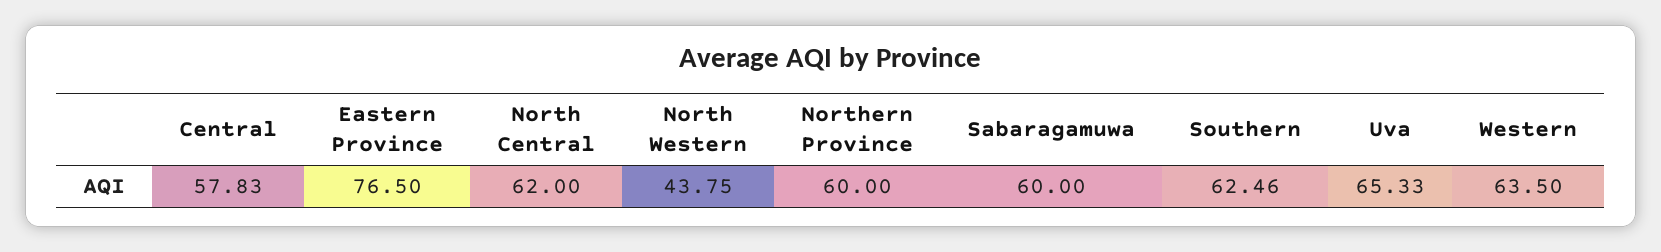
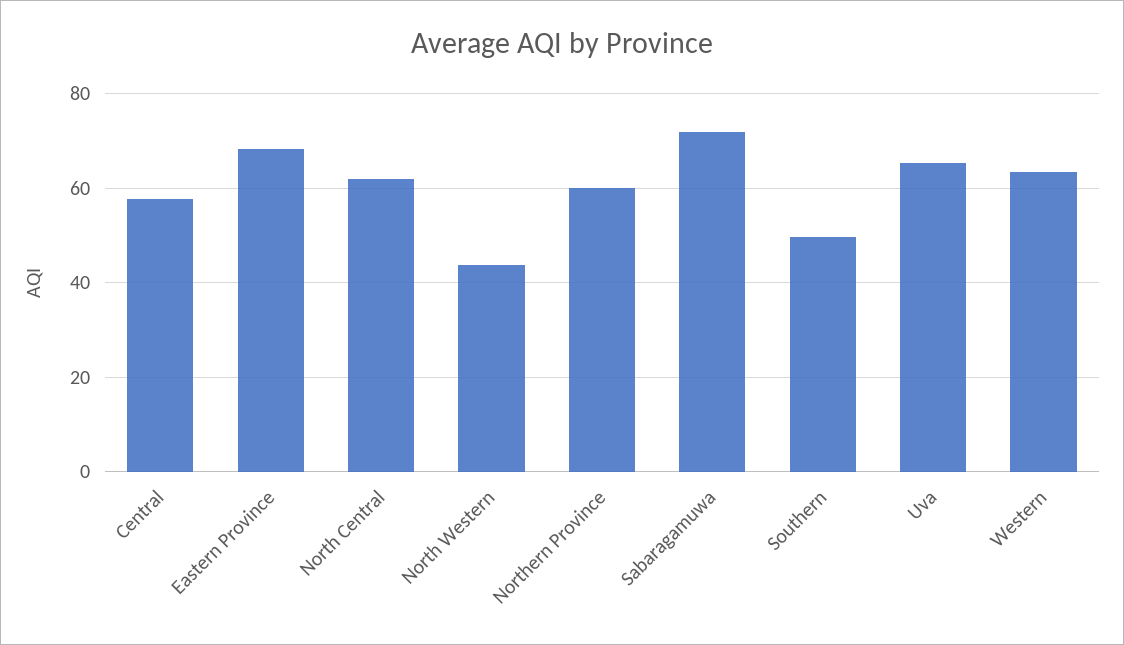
Eastern Province: 76.5 -> 68
Sabaragamuwa: 60 -> 72
Southern: 62.46 -> 50

